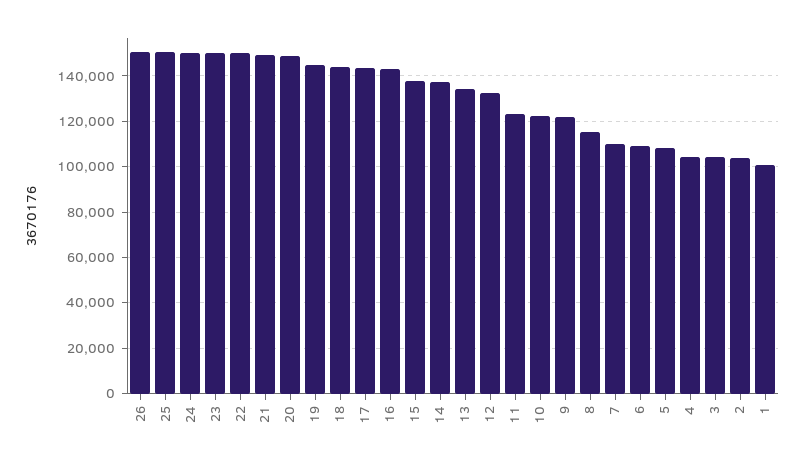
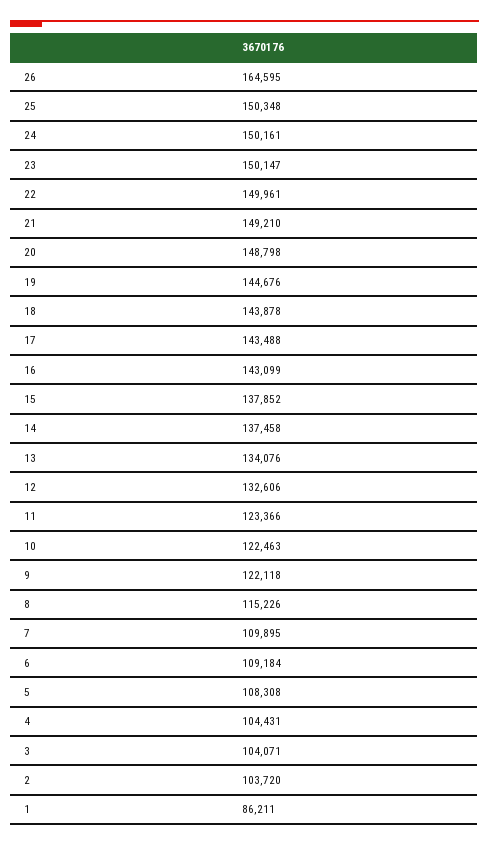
26: 150000 -> 164595
1: 100000 -> 86211

